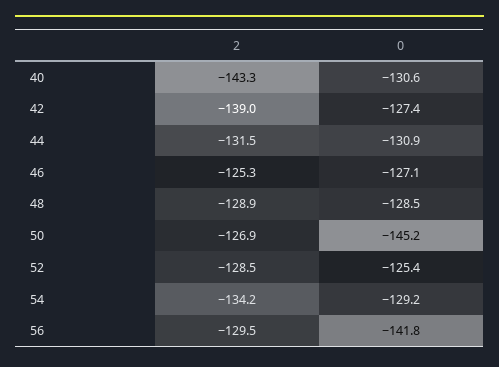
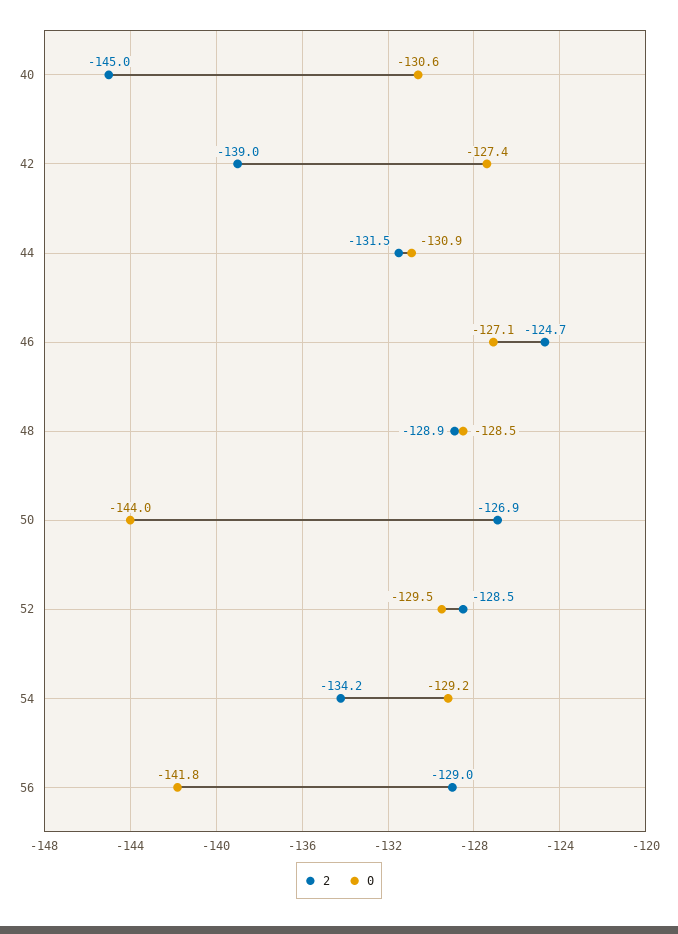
2, 40: -143.3 -> -145
2, 46: -125.3 -> -124.7
0, 50: -145.2 -> -144
0, 52: -125.4 -> -129.5
2, 56: -129.5 -> -129

